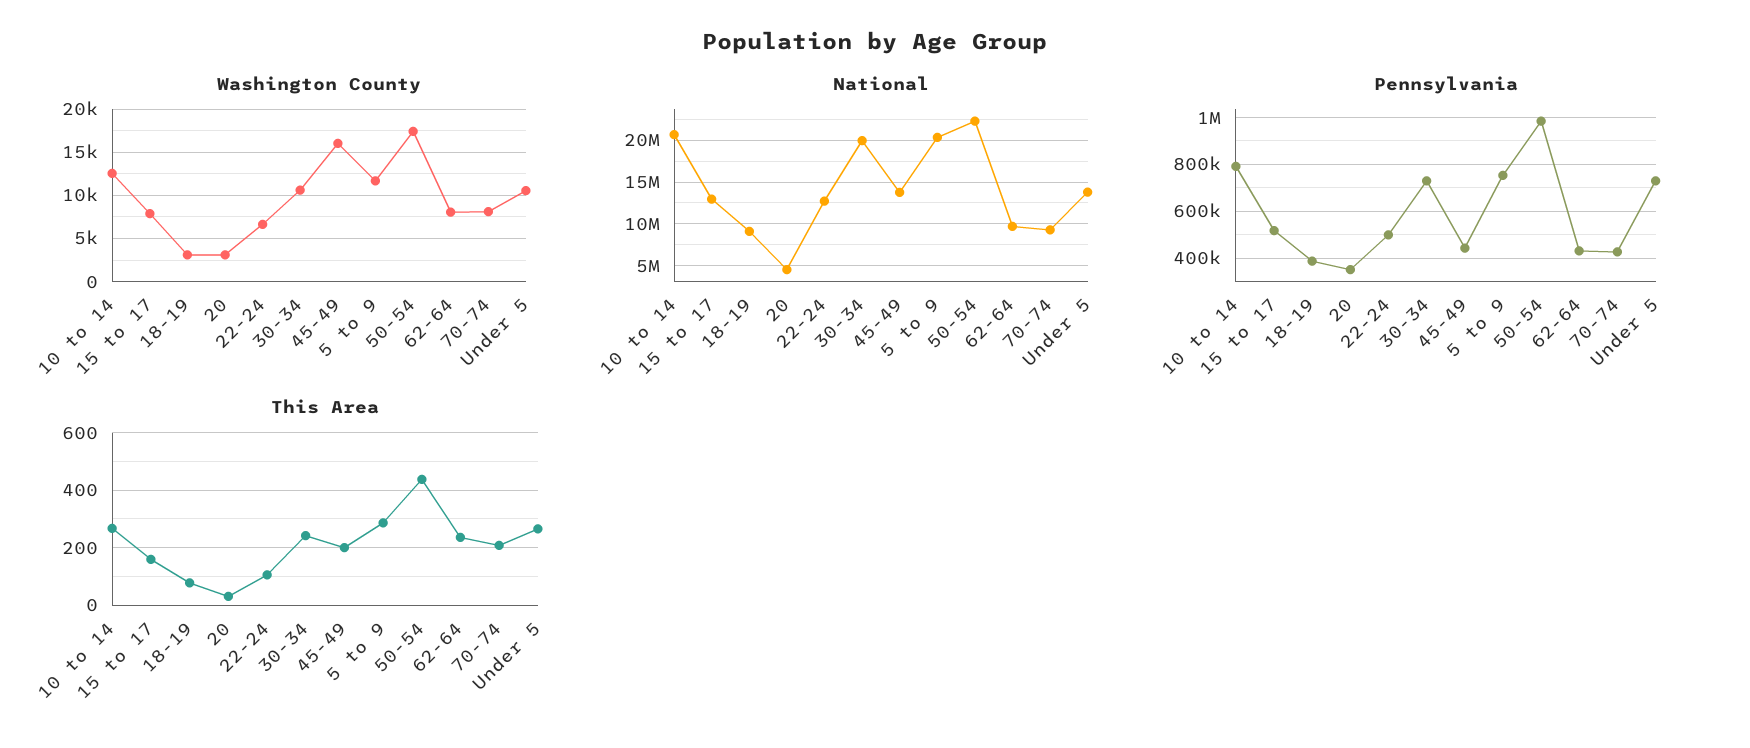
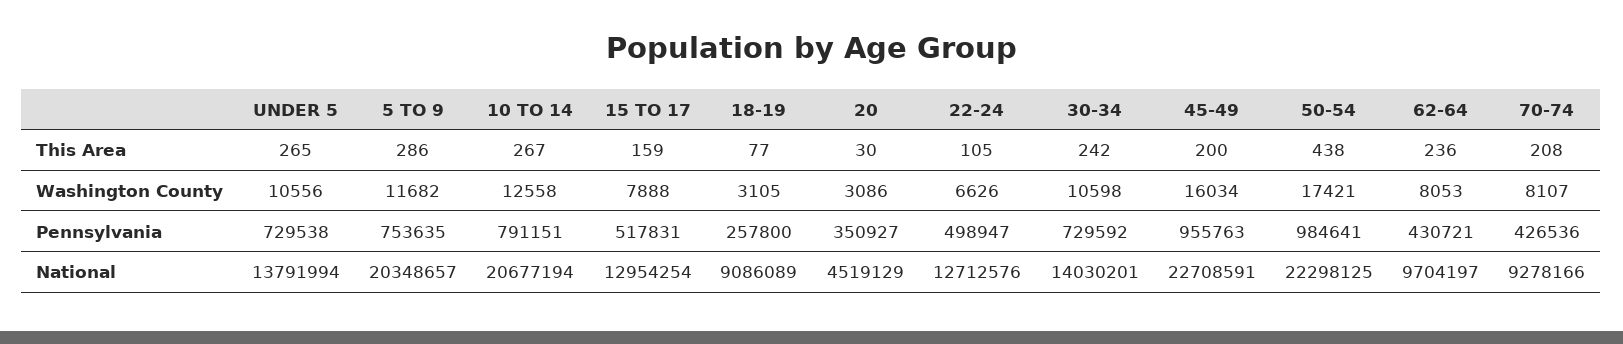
National, 30-34: 20000000 -> 14030201
National, 45-49: 14000000 -> 22708591
Pennsylvania, 18-19: 400000 -> 257800
Pennsylvania, 45-49: 450000 -> 955763

